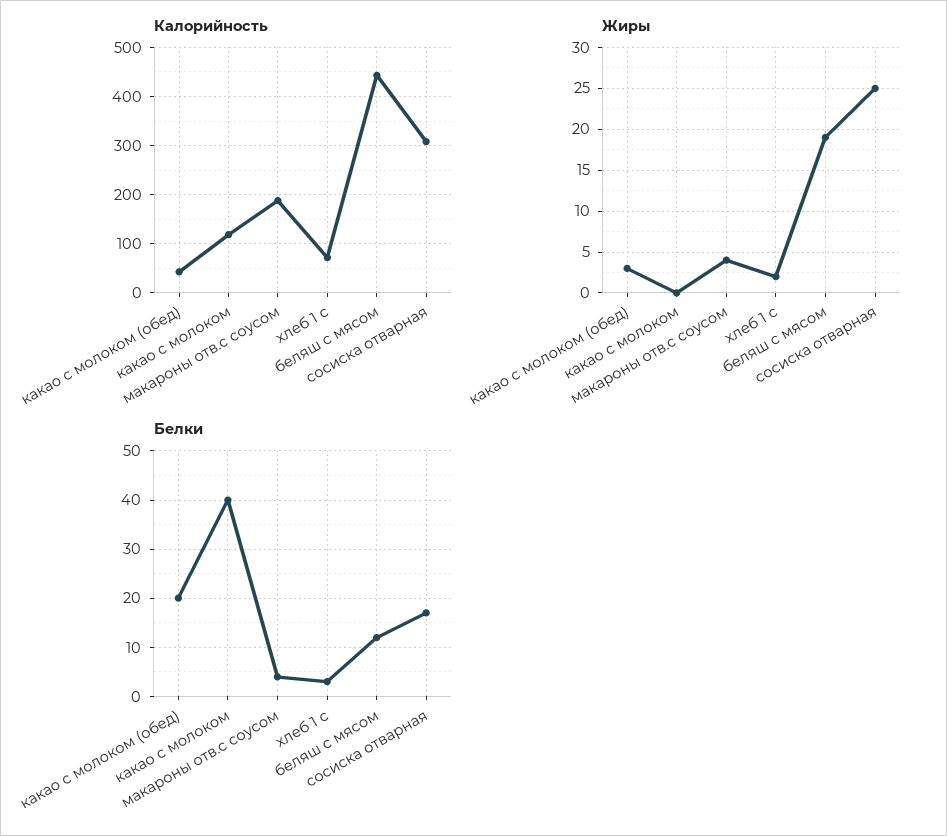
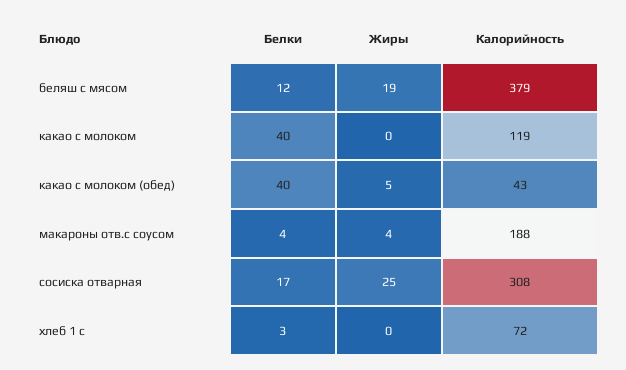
Калорийность, беляш с мясом: 440 -> 379
Жиры, какао с молоком (обед): 3 -> 5
Жиры, хлеб 1 с: 2 -> 0
Белки, какао с молоком (обед): 20 -> 40

